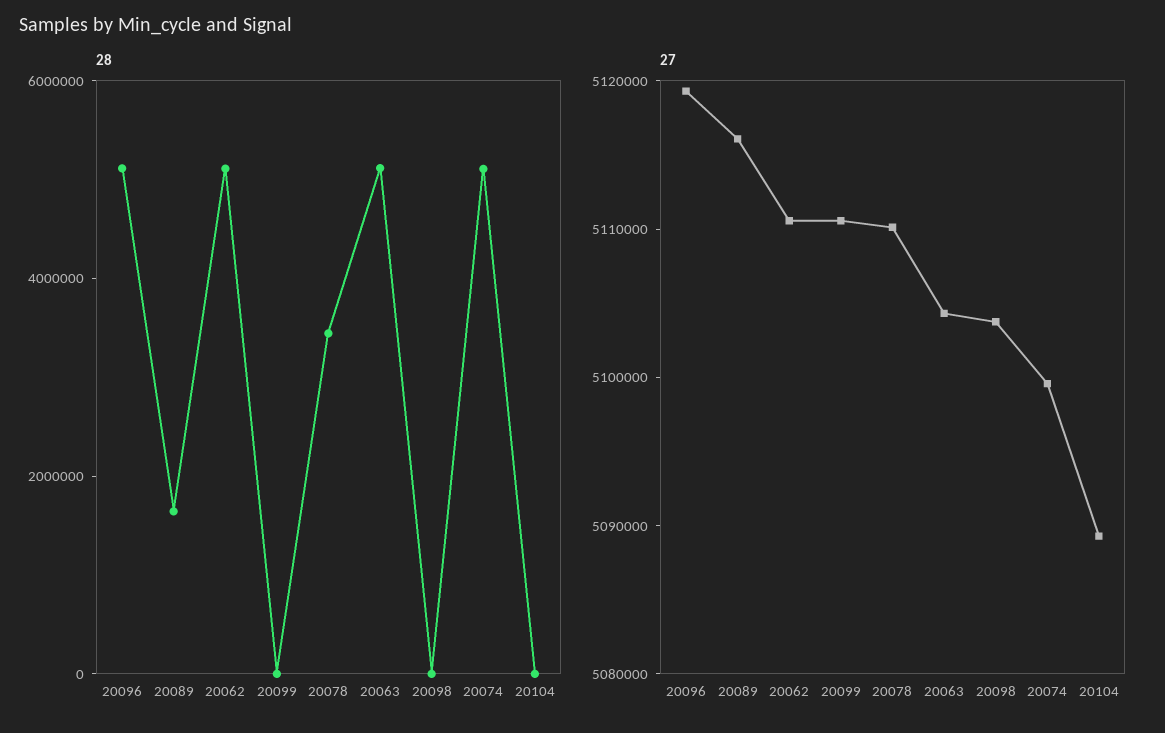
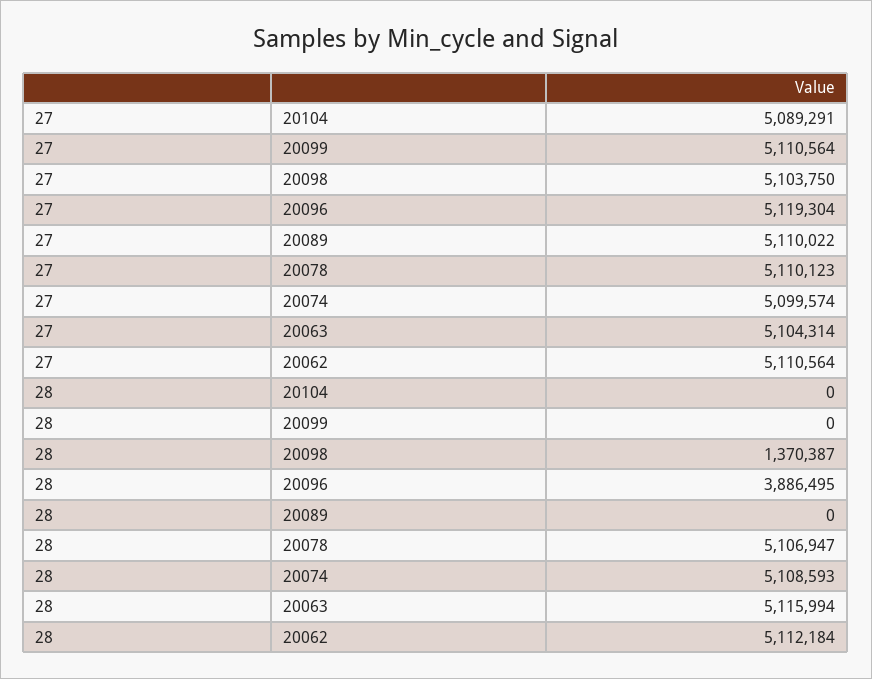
28, 20096: 5000000 -> 3886495
28, 20089: 1500000 -> 0
28, 20078: 3500000 -> 5106947
28, 20098: 0 -> 1370387
27, 20089: 5116000 -> 5110022

